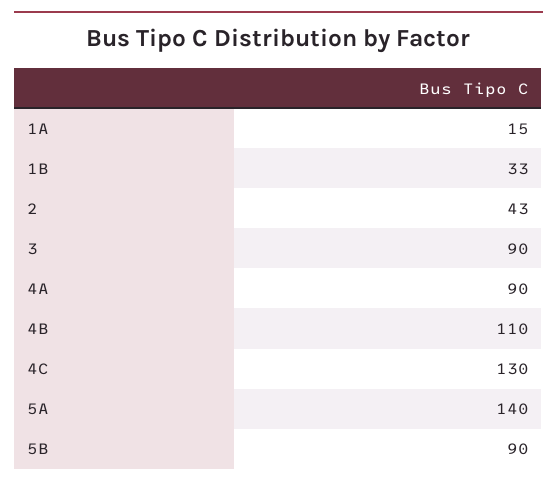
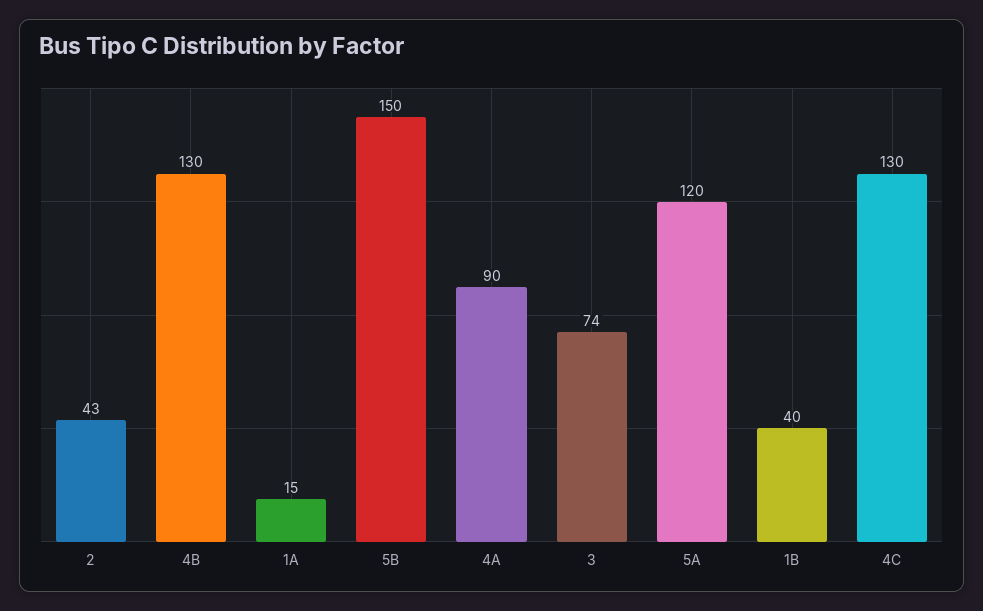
1B: 33 -> 40
3: 90 -> 74
4B: 110 -> 130
5A: 140 -> 120
5B: 90 -> 150

